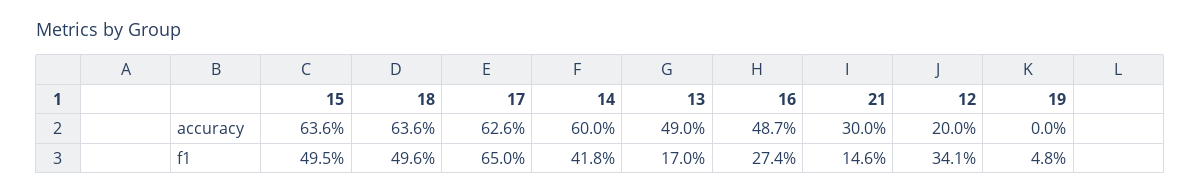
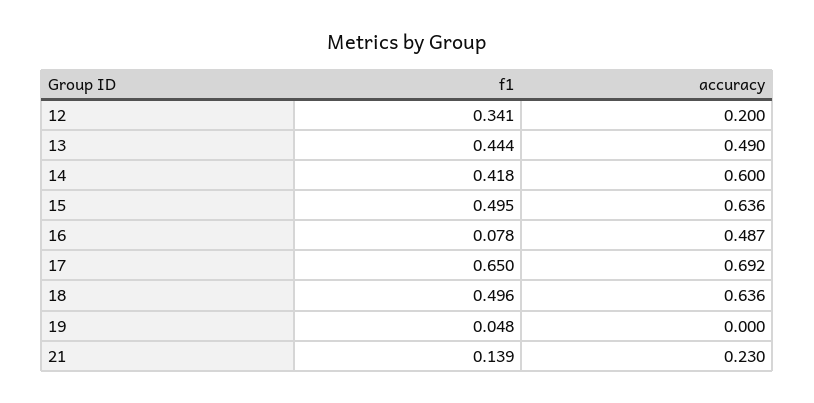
17, accuracy: 0.626 -> 0.692
21, accuracy: 0.3 -> 0.23
13, f1: 0.17 -> 0.444
16, f1: 0.274 -> 0.078
21, f1: 0.146 -> 0.139

